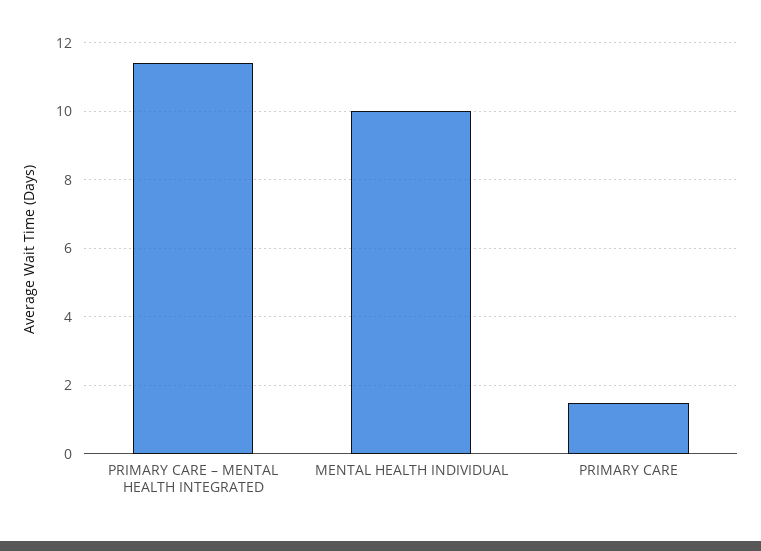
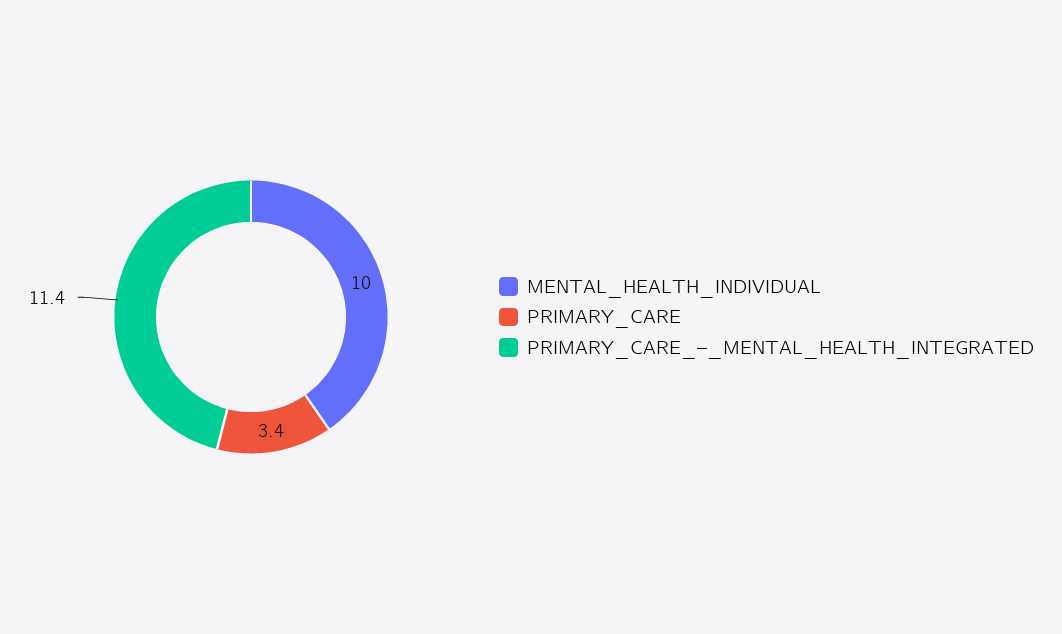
PRIMARY CARE: 1.5 -> 3.4

